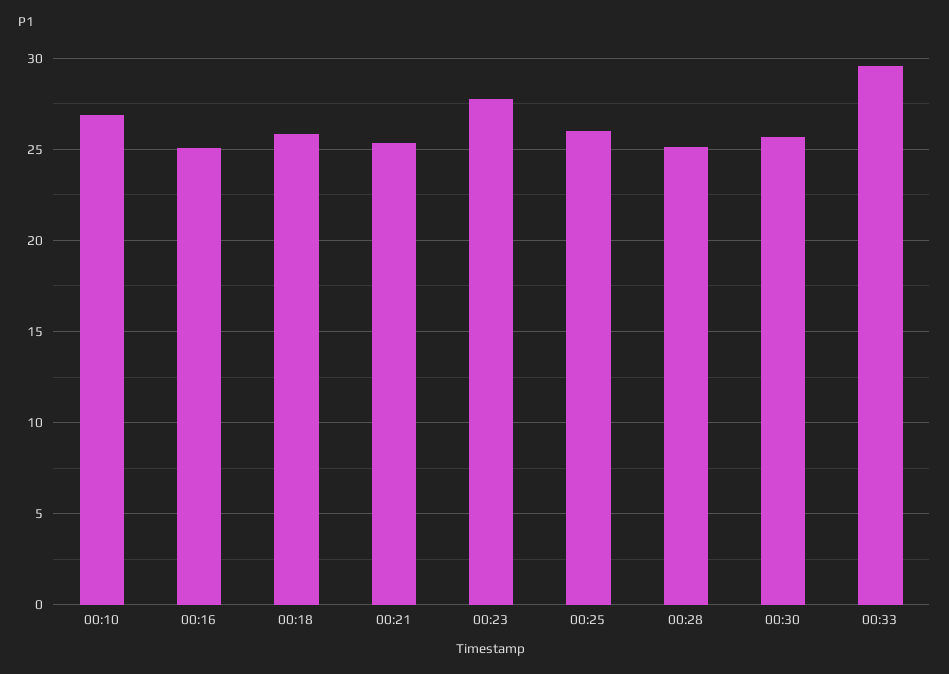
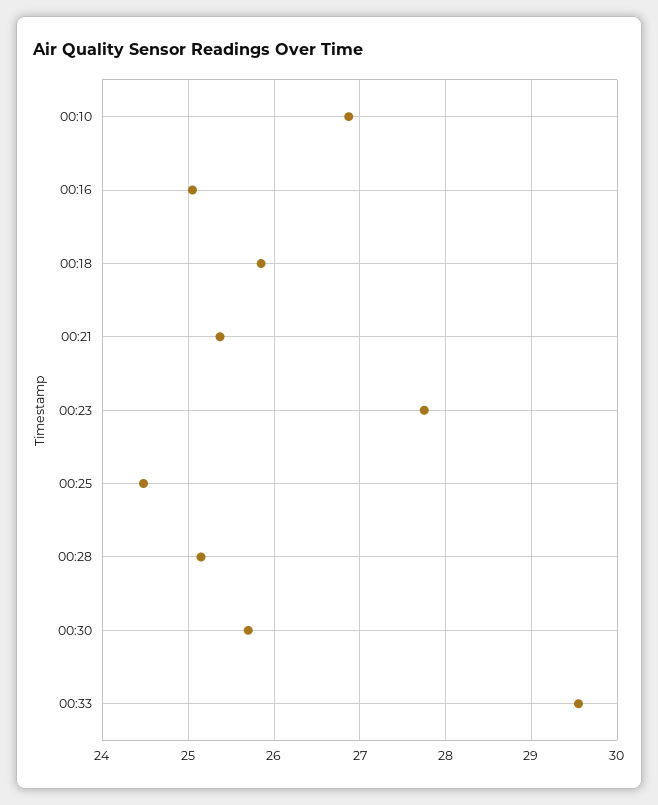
00:25: 26 -> 24.5

